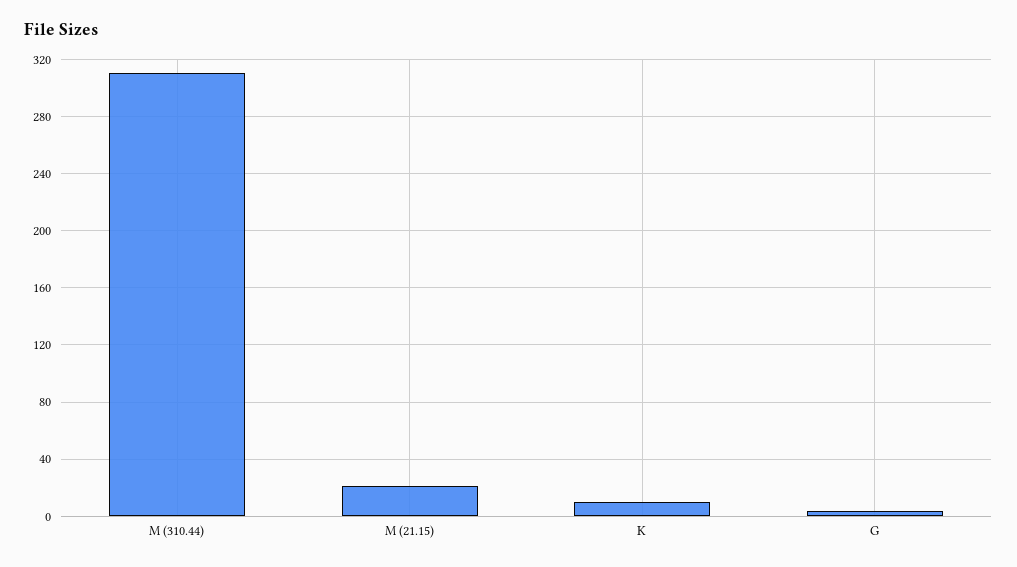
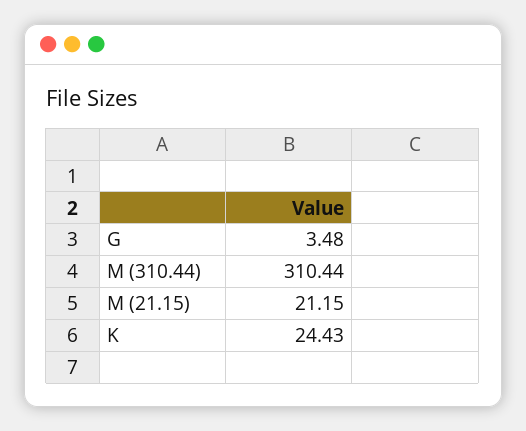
K: 10 -> 24.43

